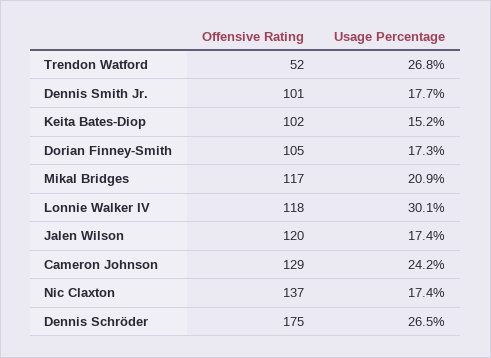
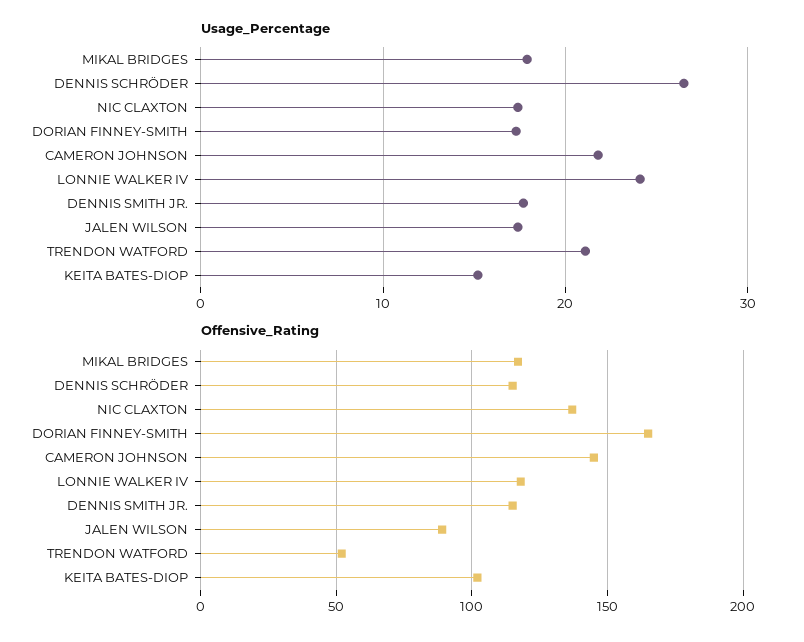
Usage Percentage, Trendon Watford: 26.8 -> 21
Offensive Rating, Dennis Smith Jr.: 101 -> 115
Offensive Rating, Dorian Finney-Smith: 105 -> 165
Usage Percentage, Mikal Bridges: 20.9 -> 18
Usage Percentage, Lonnie Walker IV: 30.1 -> 24
Offensive Rating, Jalen Wilson: 120 -> 90
Offensive Rating, Cameron Johnson: 129 -> 145
Usage Percentage, Cameron Johnson: 24.2 -> 22
Offensive Rating, Dennis Schröder: 175 -> 115

